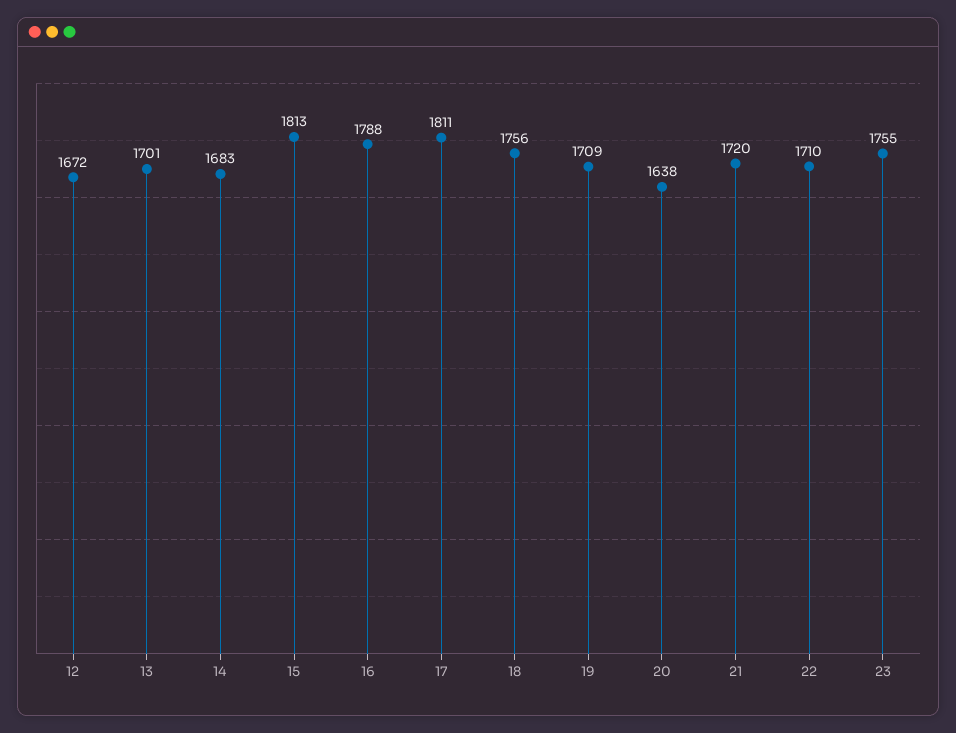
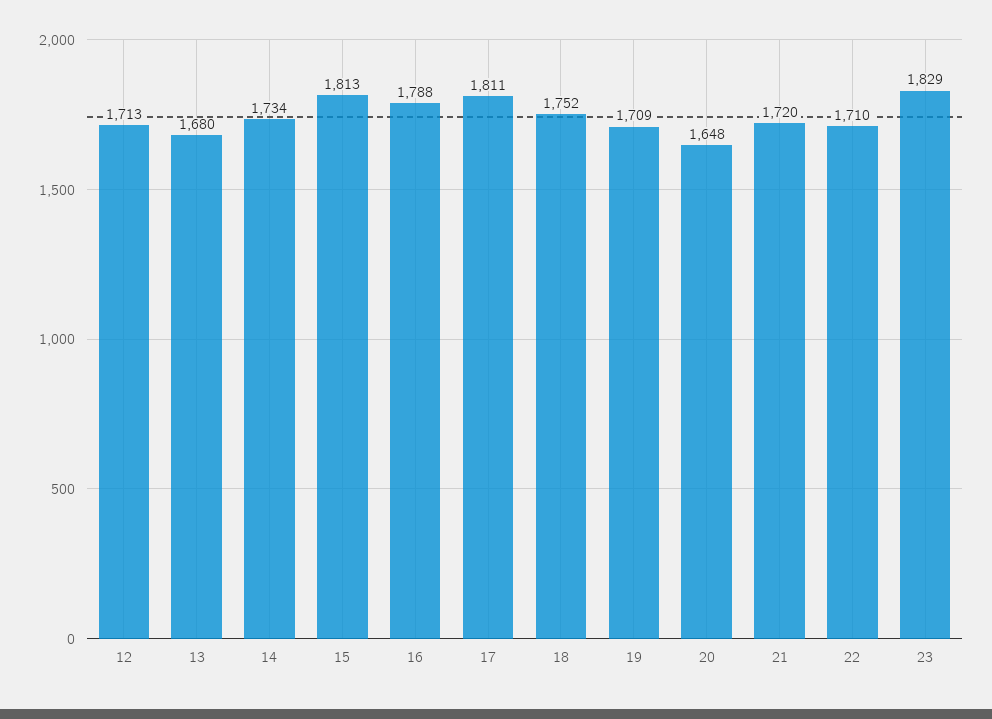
12: 1672 -> 1713
13: 1701 -> 1680
14: 1683 -> 1734
18: 1756 -> 1752
20: 1638 -> 1648
23: 1755 -> 1829

